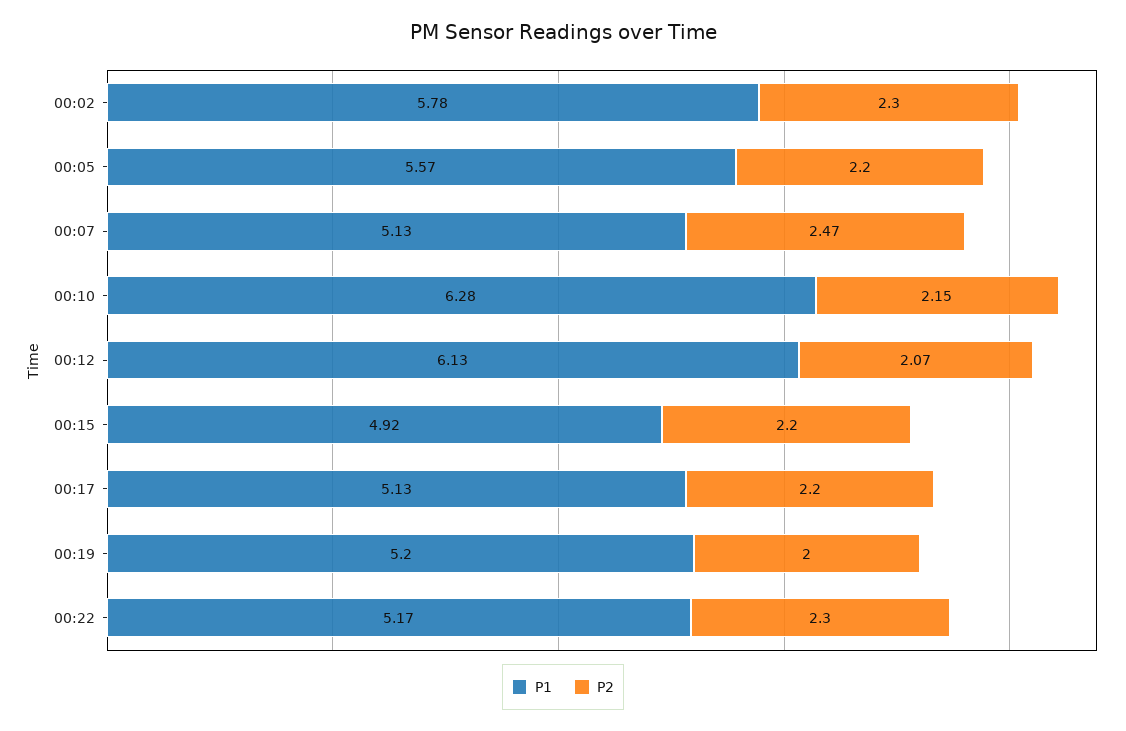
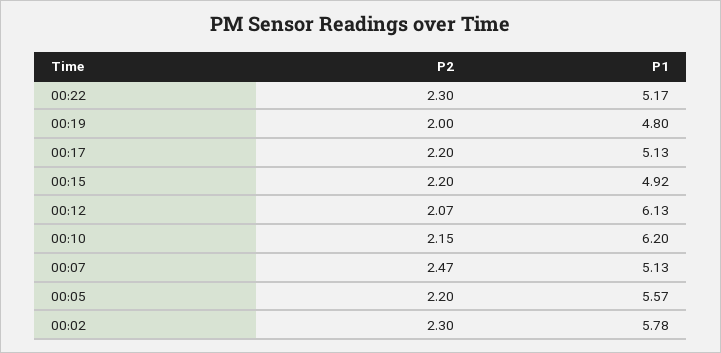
P1, 00:10: 6.28 -> 6.2
P1, 00:19: 5.2 -> 4.8

